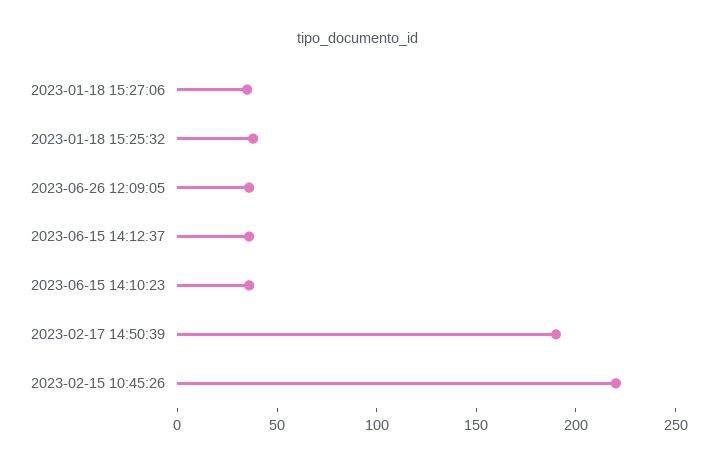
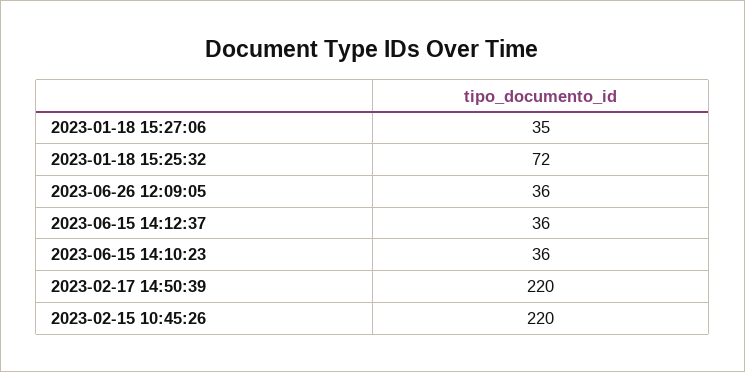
2023-01-18 15:25:32: 40 -> 72
2023-02-17 14:50:39: 190 -> 220

